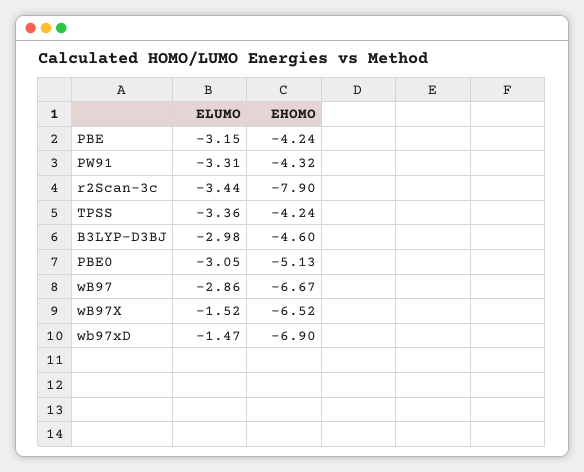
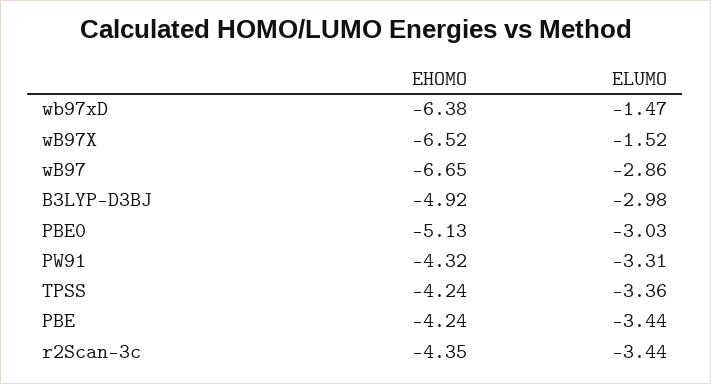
ELUMO, PBE: -3.15 -> -3.44
EHOMO, r2Scan-3c: -7.9 -> -4.35
EHOMO, B3LYP-D3BJ: -4.6 -> -4.92
ELUMO, PBE0: -3.05 -> -3.03
EHOMO, wB97: -6.67 -> -6.65
EHOMO, wb97xD: -6.9 -> -6.38

